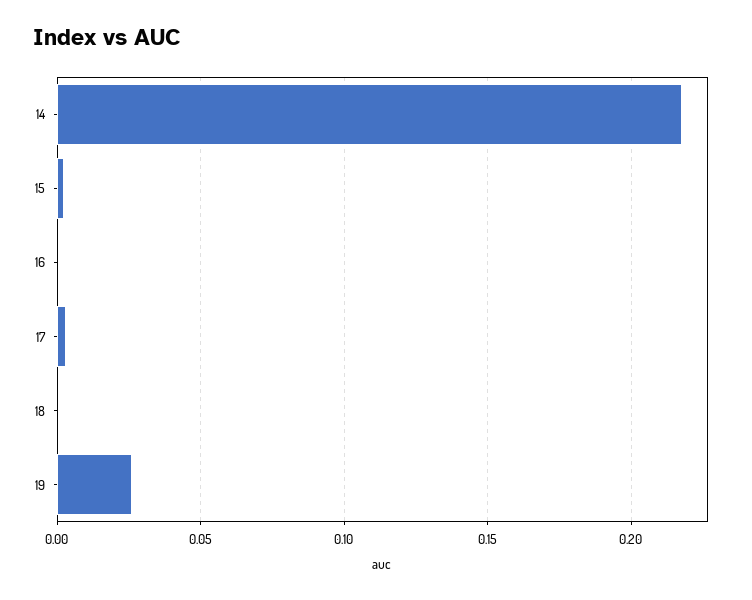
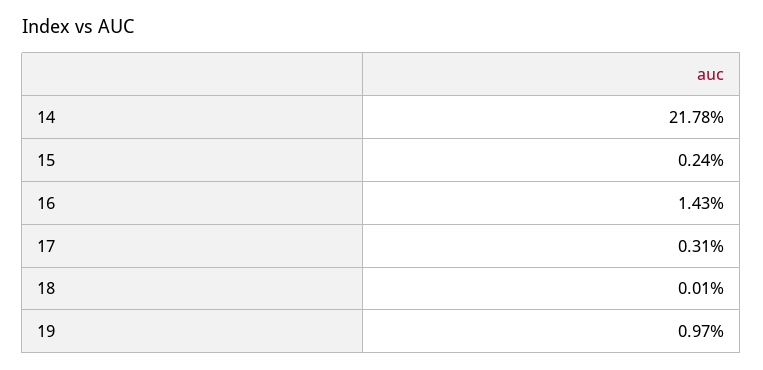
16: 0 -> 0.0143
19: 0.025 -> 0.0097

